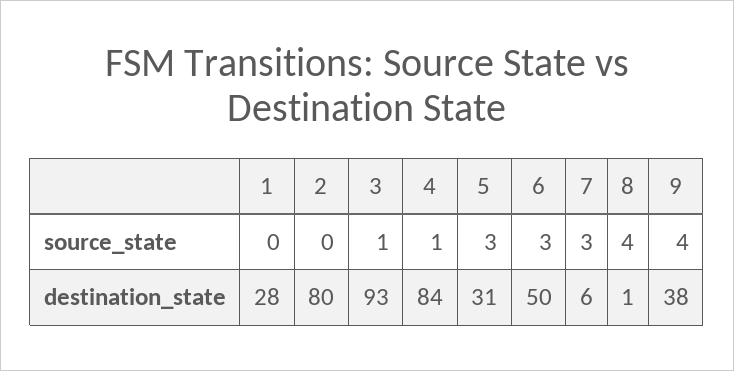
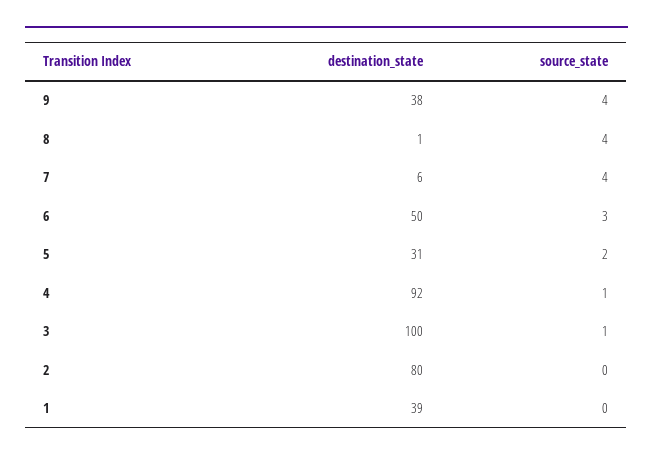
5, source_state: 3 -> 2
7, source_state: 3 -> 4
1, destination_state: 28 -> 39
3, destination_state: 93 -> 100
4, destination_state: 84 -> 92

